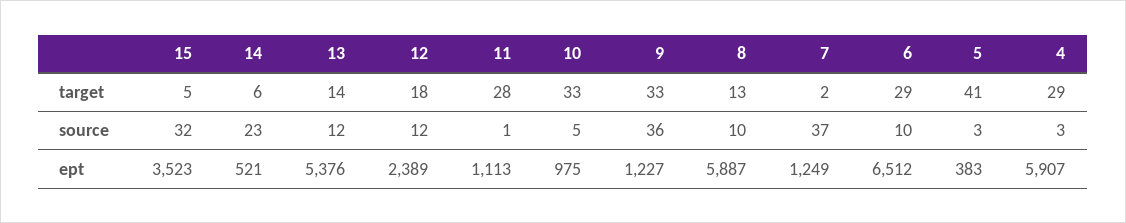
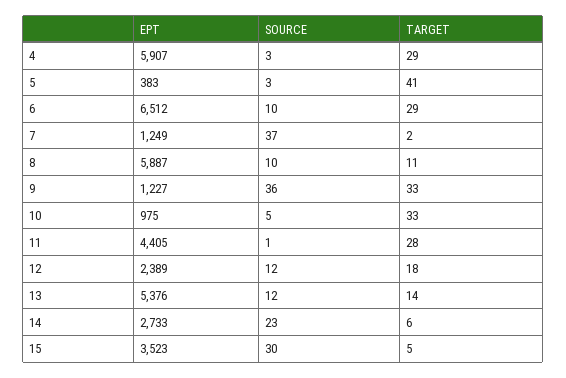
8, target: 13 -> 11
15, source: 32 -> 30
14, ept: 521 -> 2733
11, ept: 1113 -> 4405

